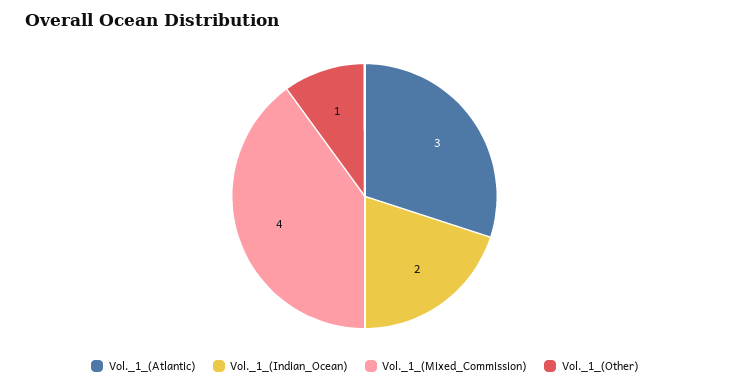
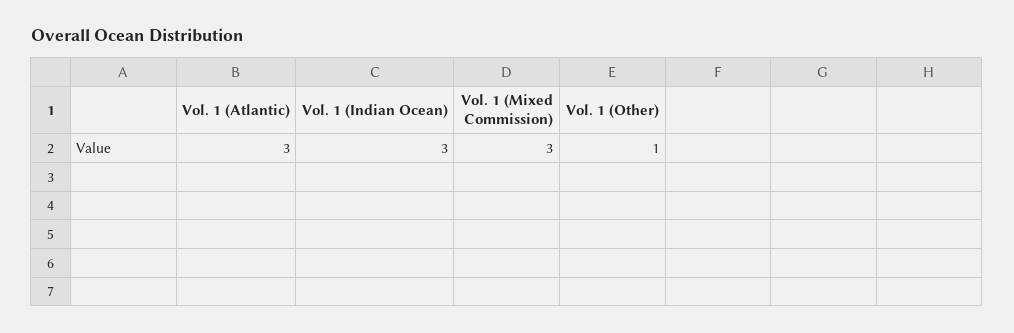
Vol._1_(Indian_Ocean): 2 -> 3
Vol._1_(Mixed_Commission): 4 -> 3

